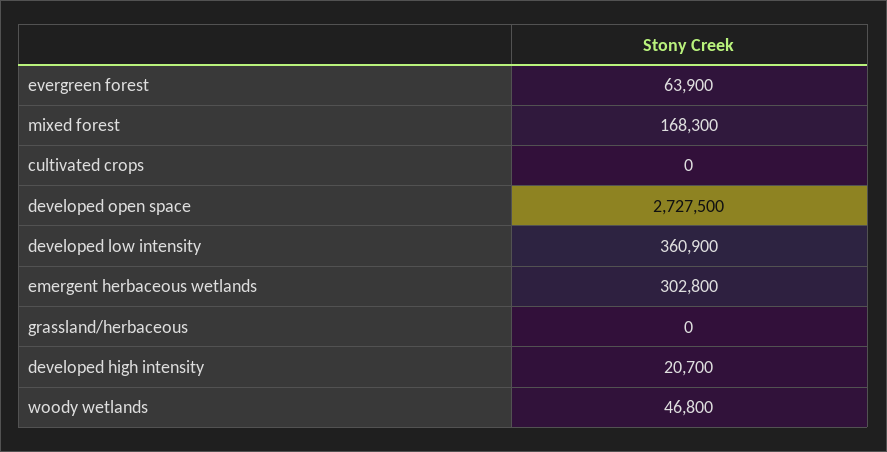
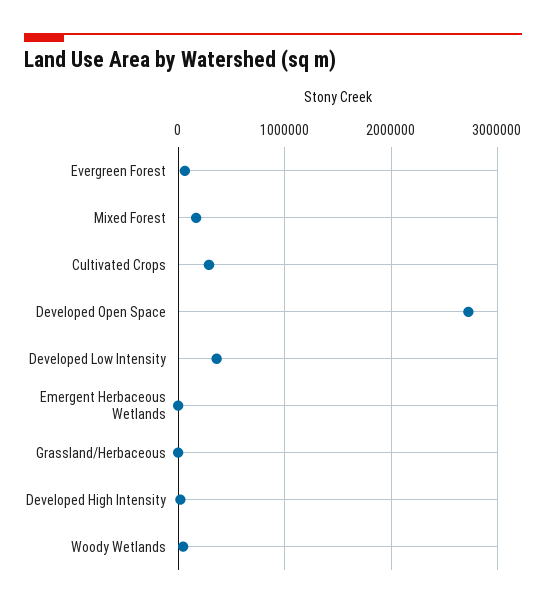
cultivated crops: 0 -> 300000
emergent herbaceous wetlands: 302800 -> 0

